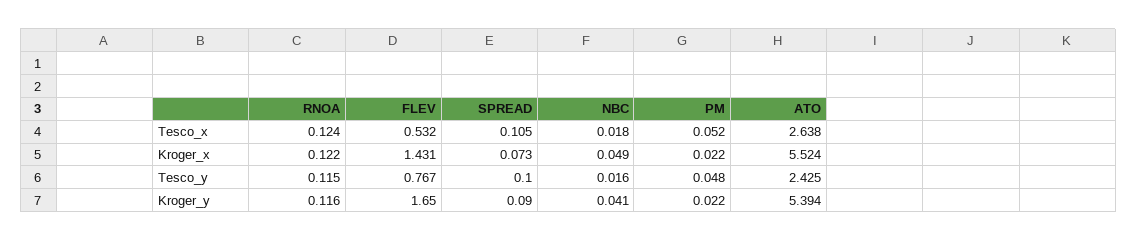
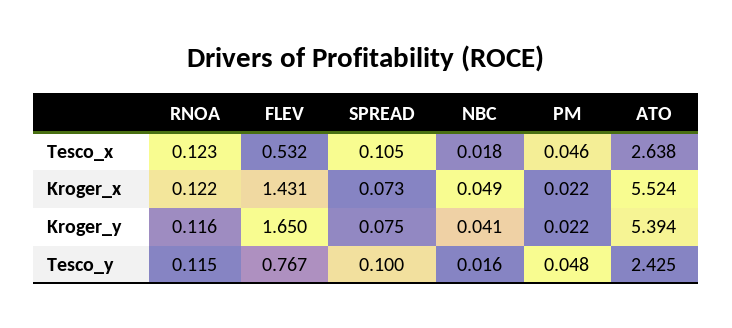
RNOA, Tesco_x: 0.124 -> 0.123
PM, Tesco_x: 0.052 -> 0.046
SPREAD, Kroger_y: 0.09 -> 0.075

